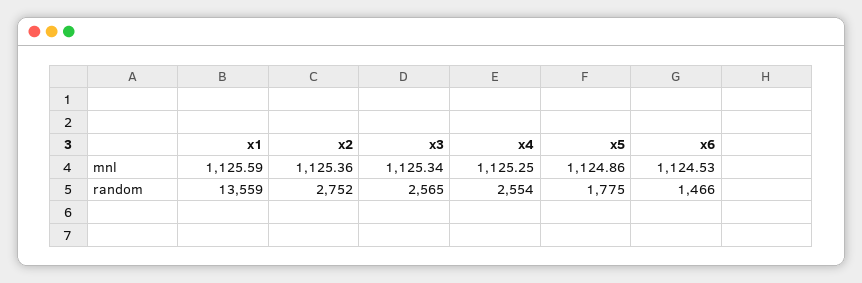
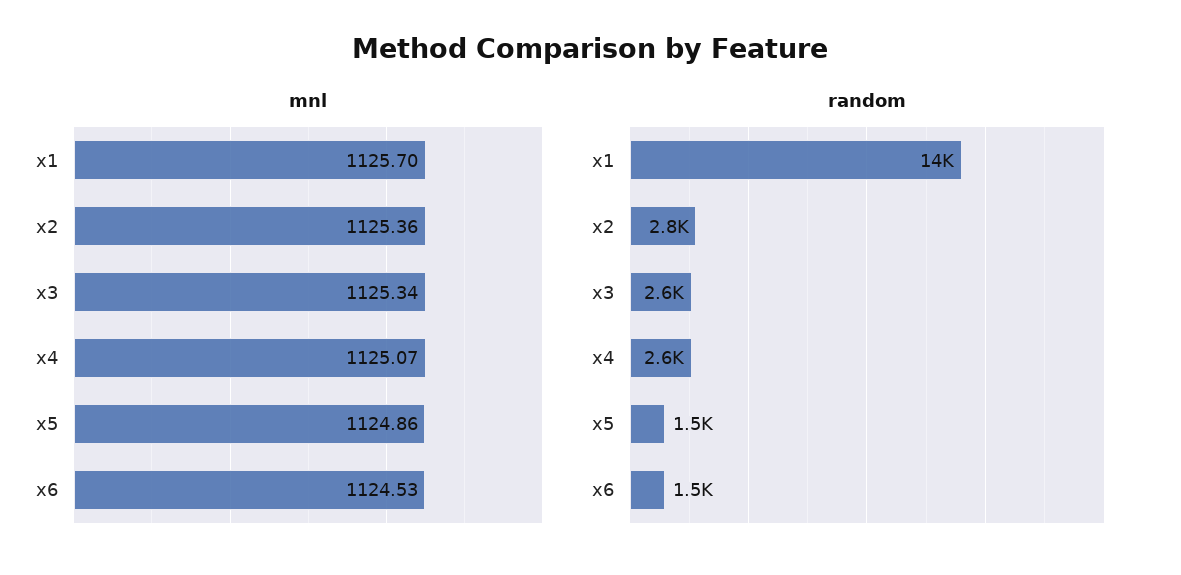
mnl, x1: 1125.59 -> 1125.7
mnl, x4: 1125.25 -> 1125.07
random, x5: 1775 -> 1500

